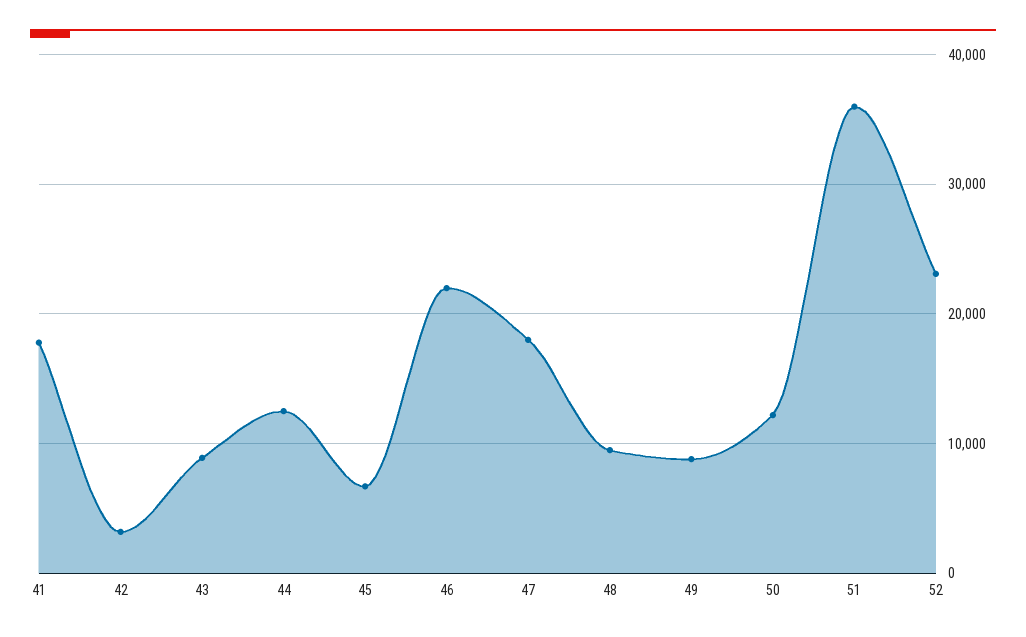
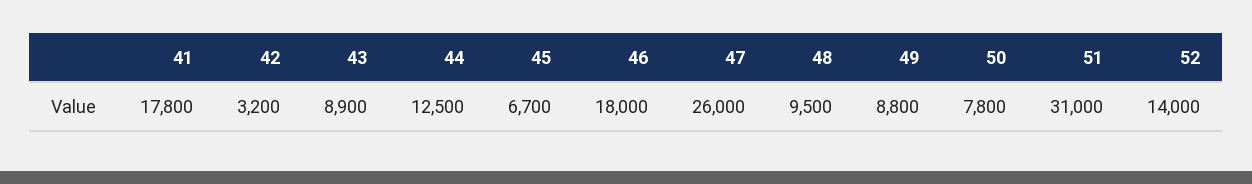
46: 22000 -> 18000
47: 18000 -> 26000
50: 12000 -> 7800
51: 36000 -> 31000
52: 23000 -> 14000

